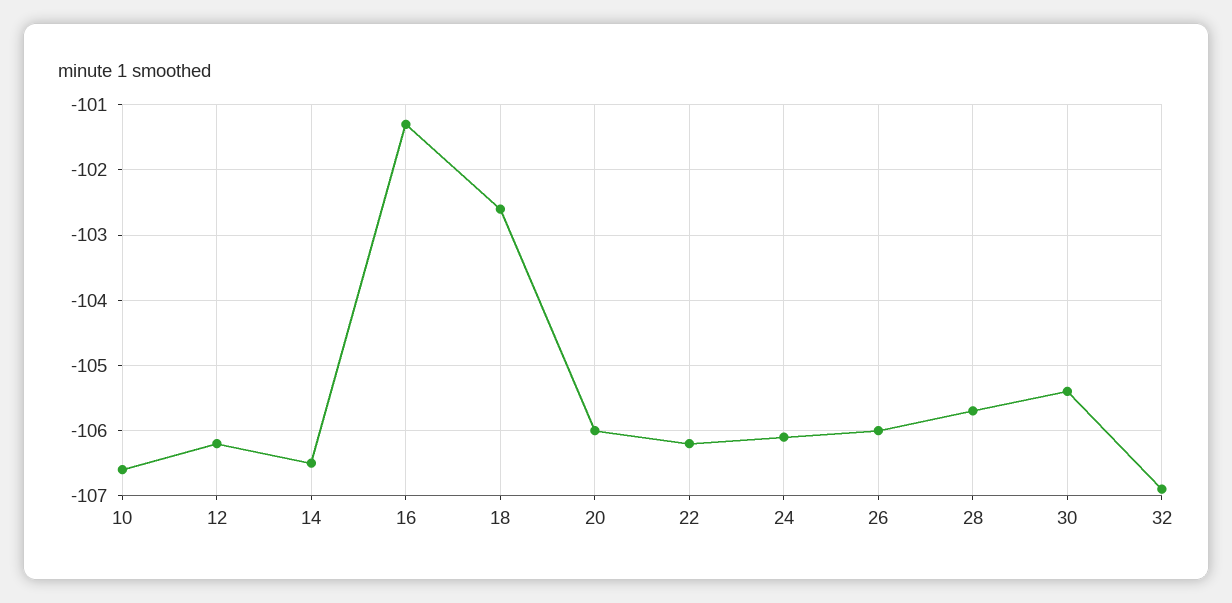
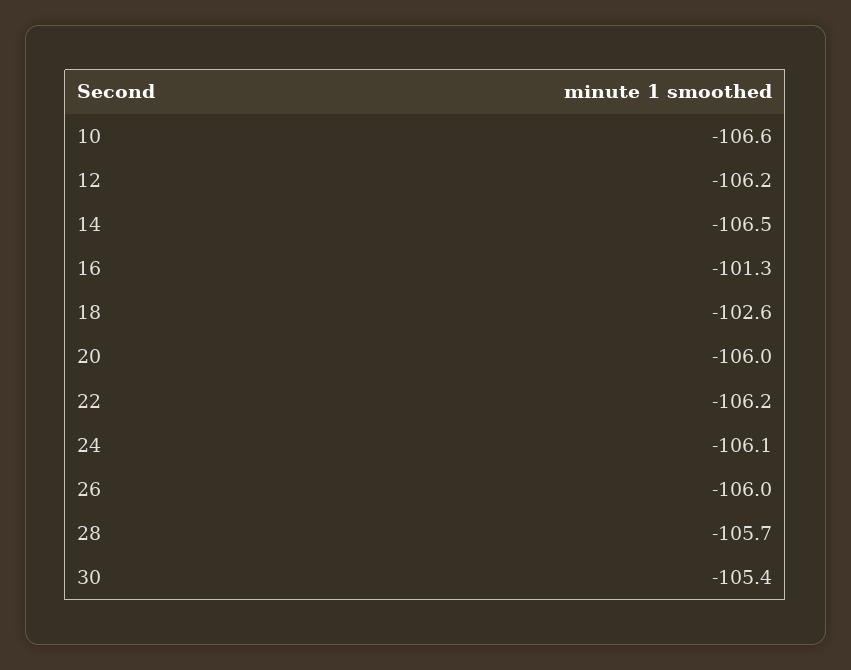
32: -106.9 -> none

